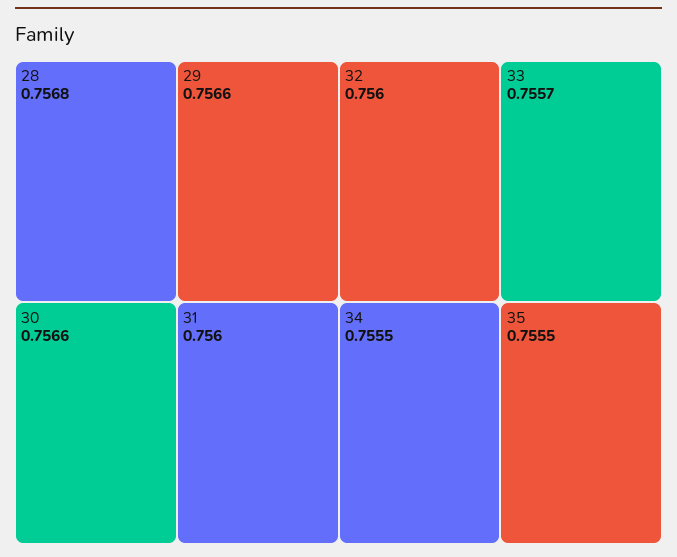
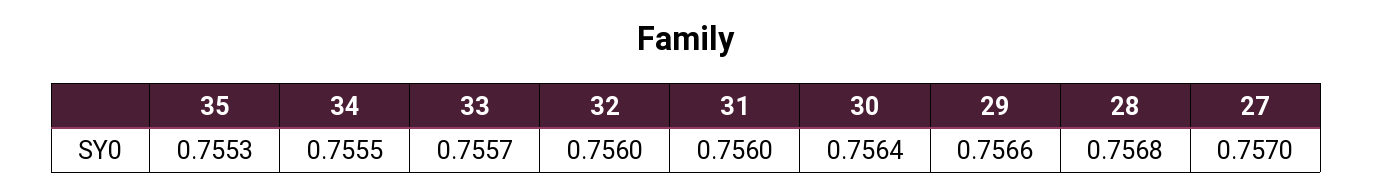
30: 0.7566 -> 0.7564
35: 0.7555 -> 0.7553
27: none -> 0.757

